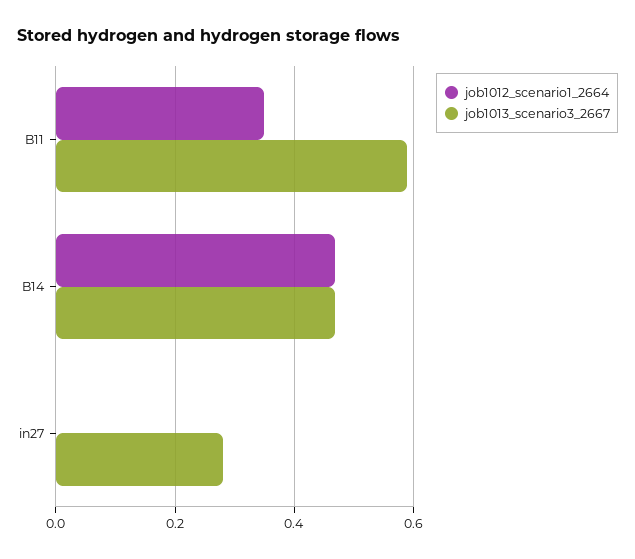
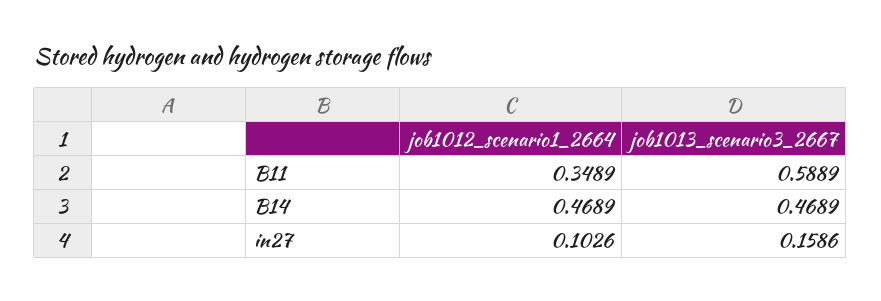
job1012_scenario1_2664, in27: 0 -> 0.1026
job1013_scenario3_2667, in27: 0.28 -> 0.1586

